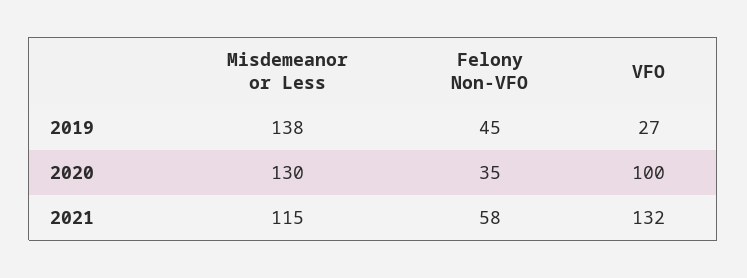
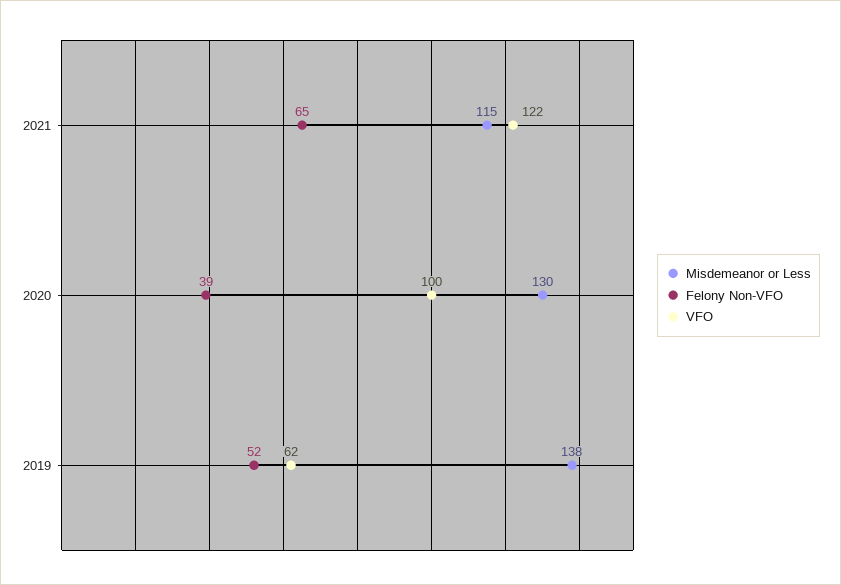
Felony Non-VFO, 2019: 45 -> 52
VFO, 2019: 27 -> 62
Felony Non-VFO, 2020: 35 -> 39
Felony Non-VFO, 2021: 58 -> 65
VFO, 2021: 132 -> 122

